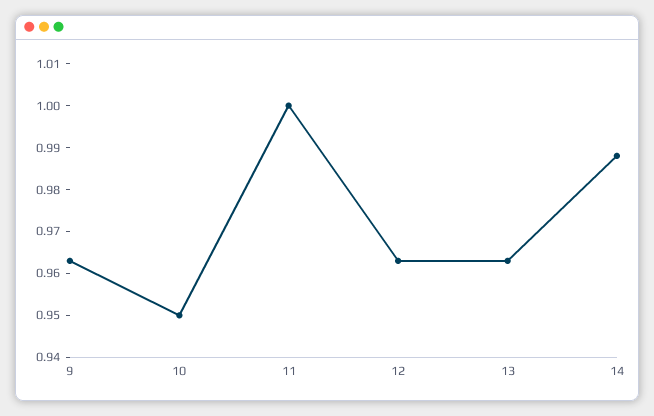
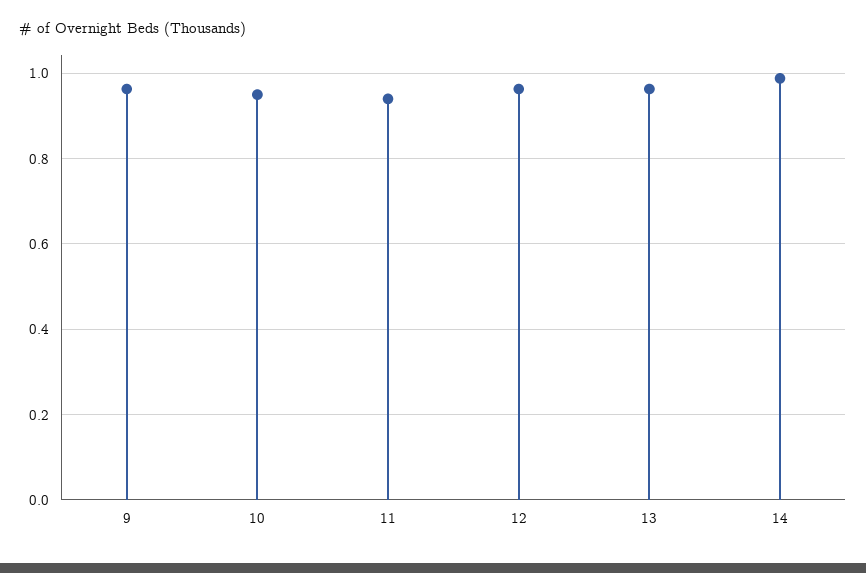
11: 1 -> 0.94

